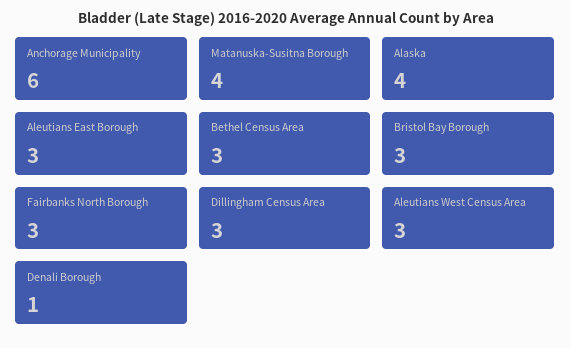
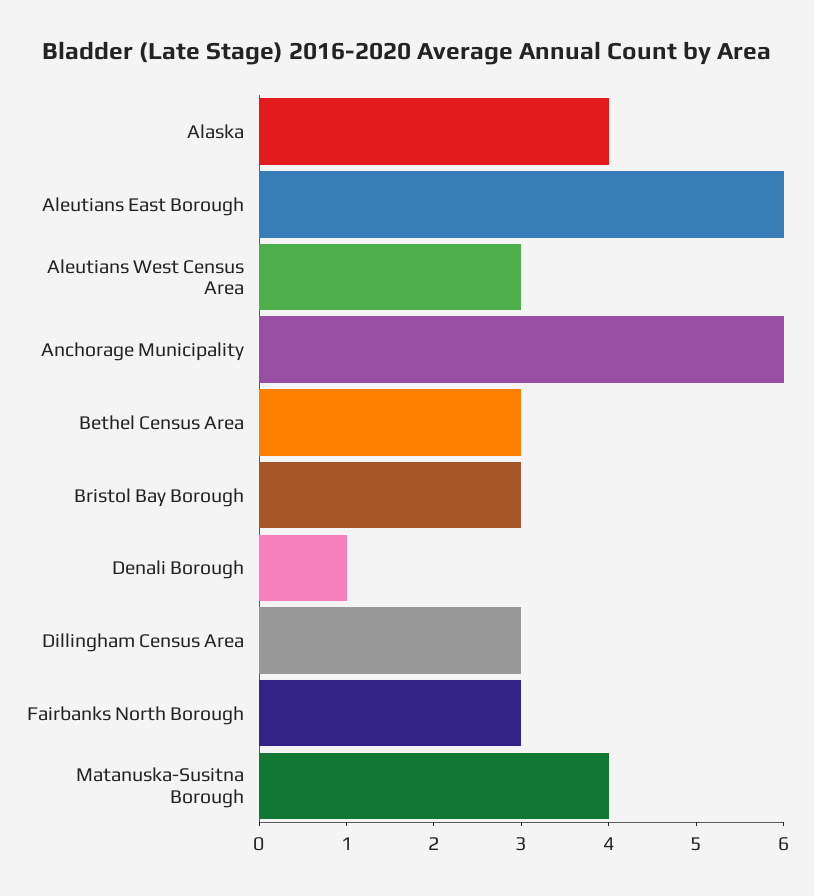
Aleutians East Borough: 3 -> 6

